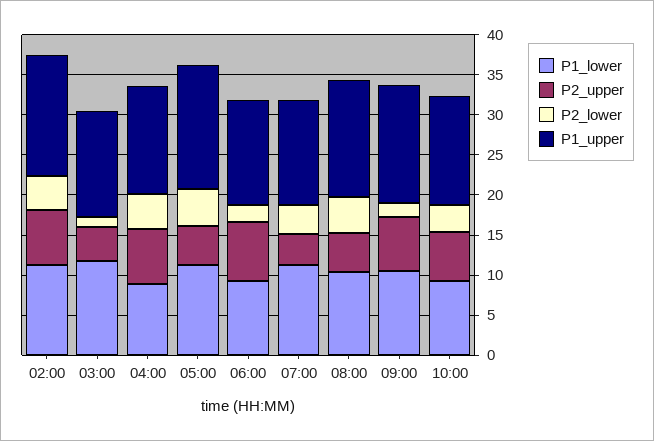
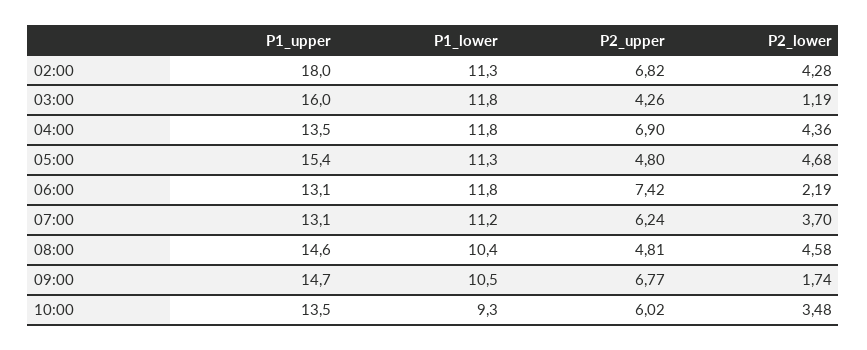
P1_upper, 02:00: 15 -> 18
P1_upper, 03:00: 13 -> 16
P1_lower, 04:00: 9 -> 11.8
P1_lower, 06:00: 9 -> 11.8
P2_upper, 07:00: 4 -> 6.24

